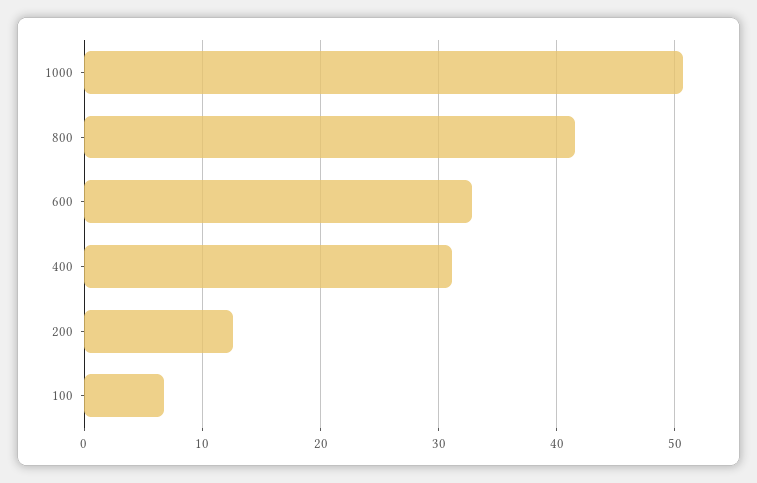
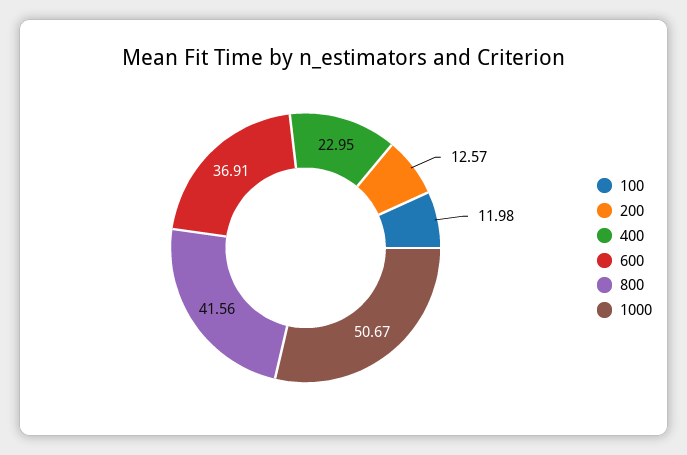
600: 33 -> 36.91
400: 31 -> 22.95
100: 7 -> 11.98

